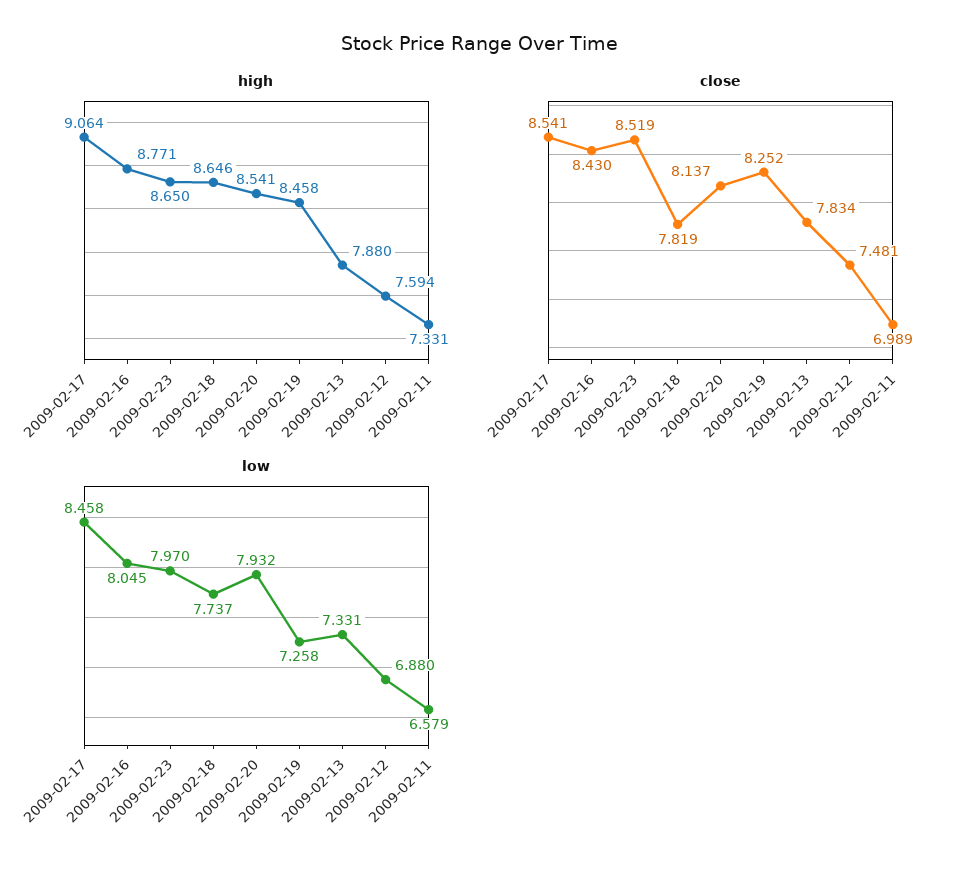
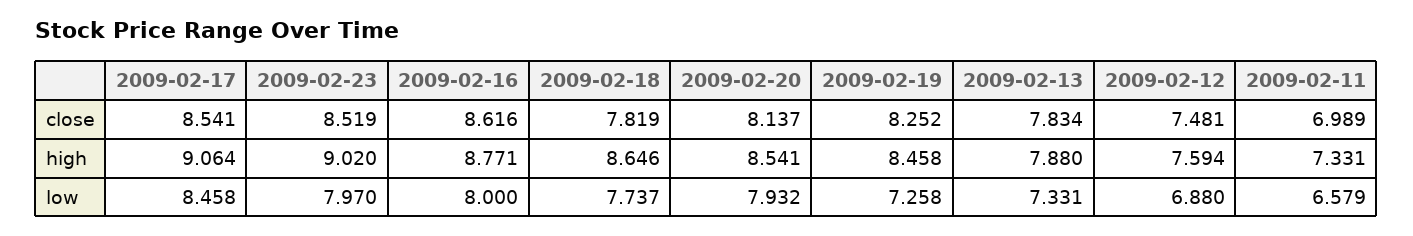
high, 2009-02-23: 8.65 -> 9.02
close, 2009-02-16: 8.43 -> 8.616
low, 2009-02-16: 8.045 -> 8

